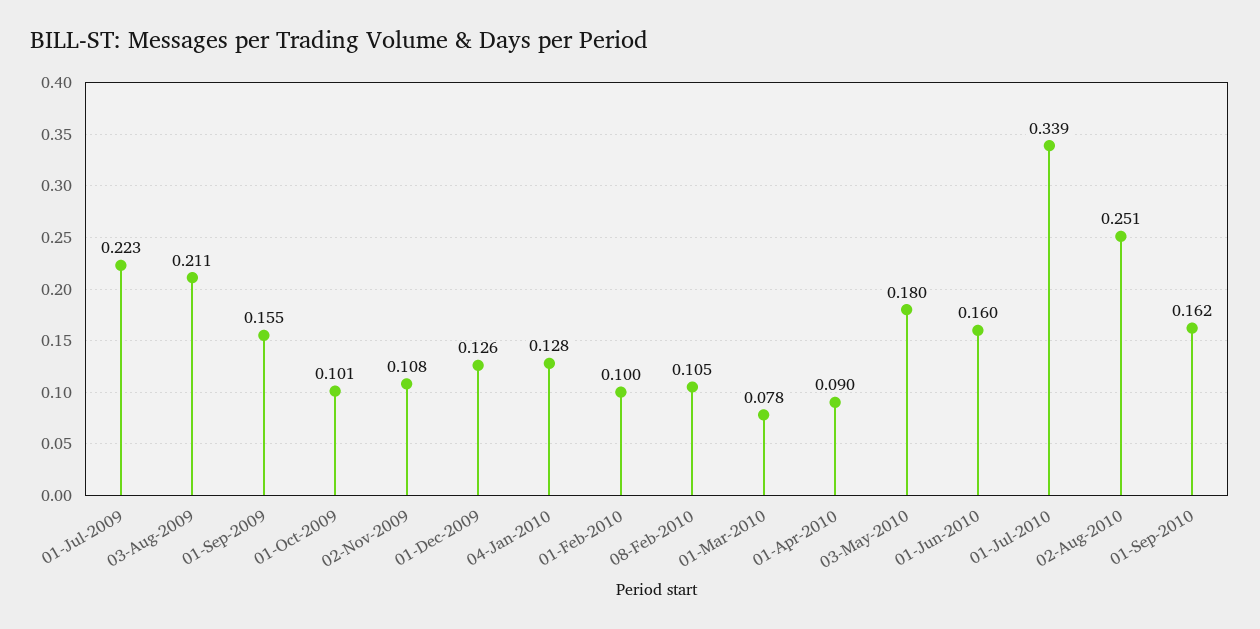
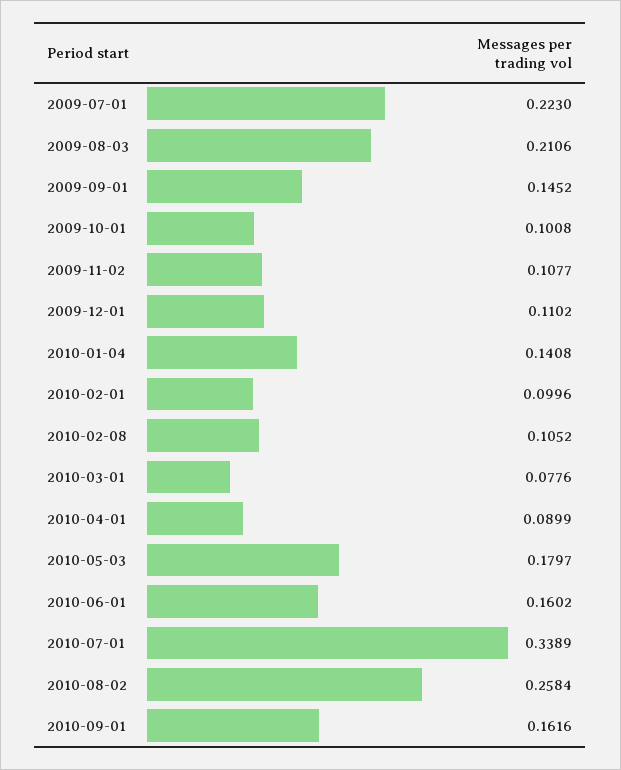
01-Sep-2009: 0.155 -> 0.1452
01-Dec-2009: 0.126 -> 0.1102
04-Jan-2010: 0.128 -> 0.1408
02-Aug-2010: 0.251 -> 0.2584

